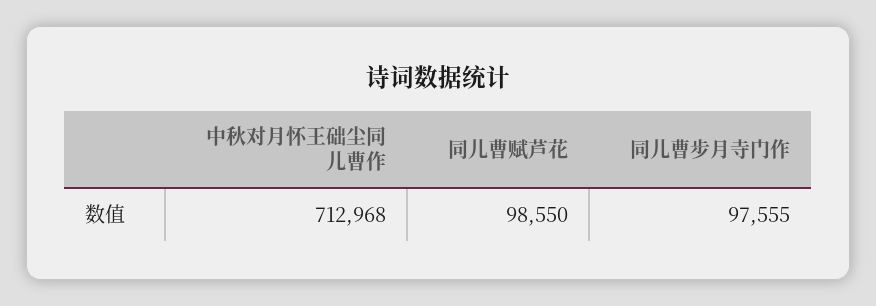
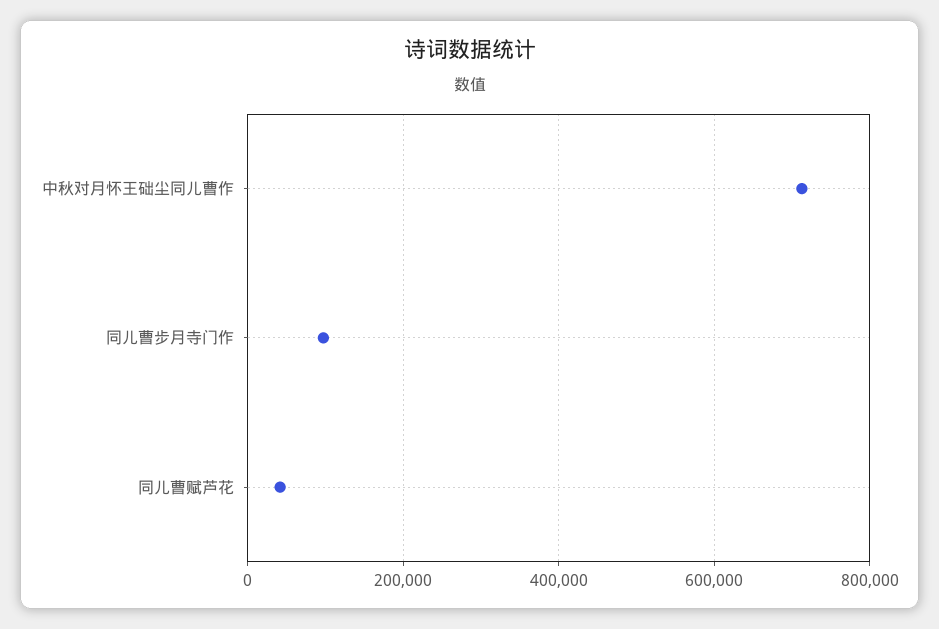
同儿曹赋芦花: 98550 -> 40000

